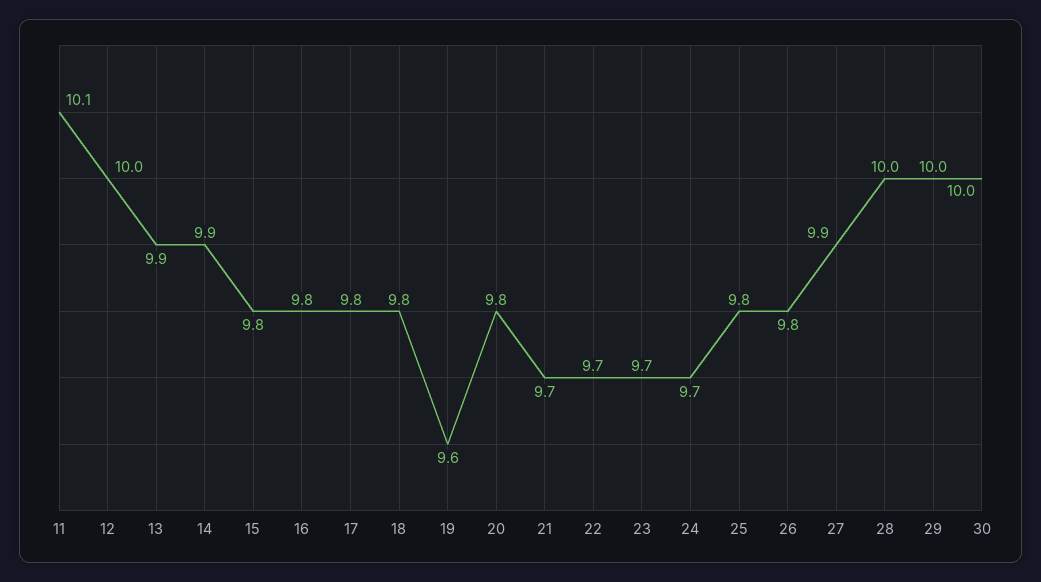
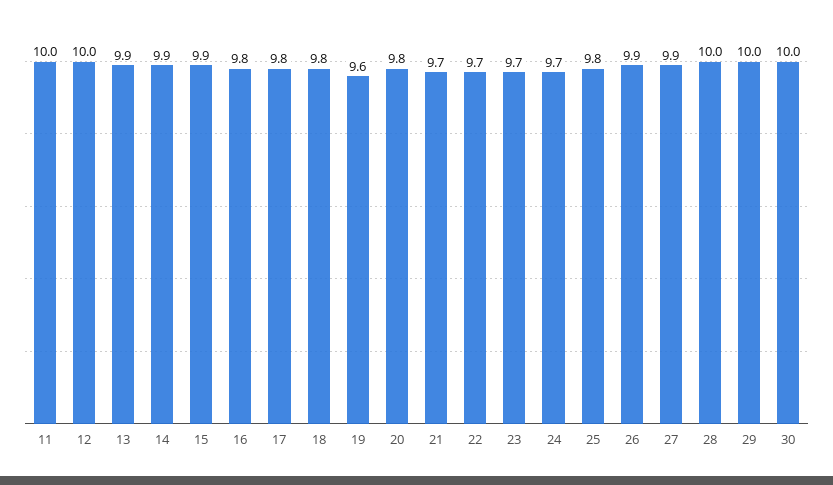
11: 10.1 -> 10
15: 9.8 -> 9.9
26: 9.8 -> 9.9

